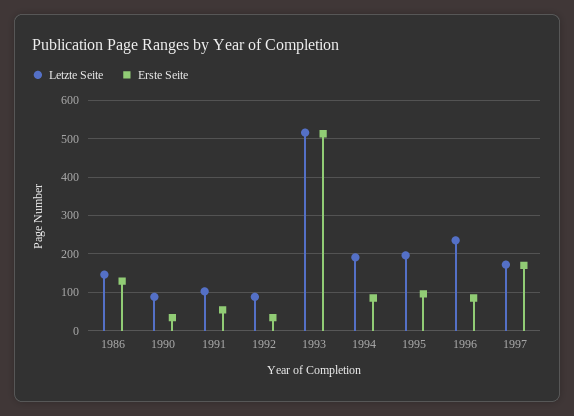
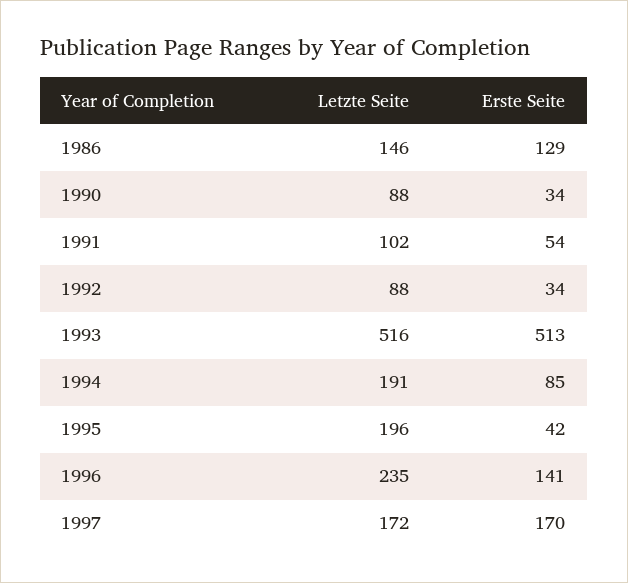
Erste Seite, 1995: 100 -> 42
Erste Seite, 1996: 80 -> 141

